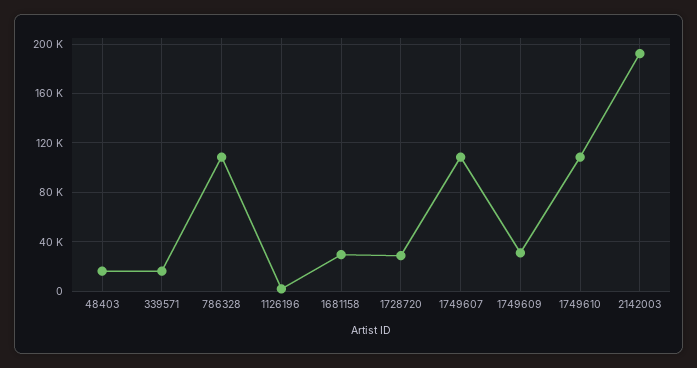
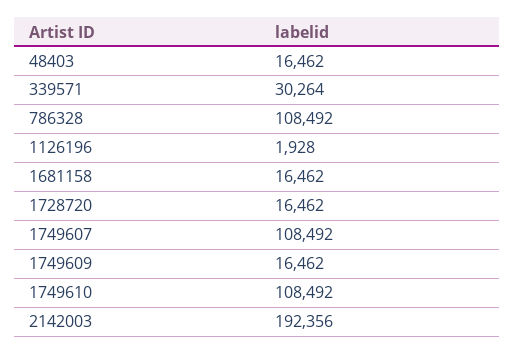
339571: 15000 -> 30264
1681158: 30000 -> 16462
1728720: 30000 -> 16462
1749609: 30000 -> 16462

